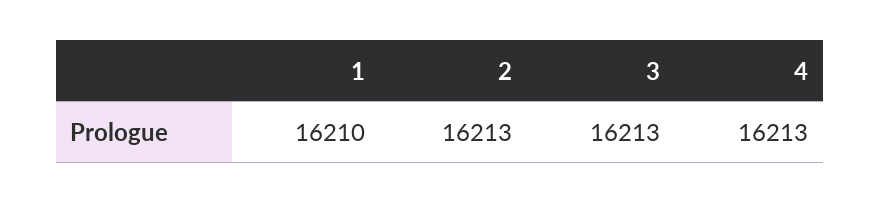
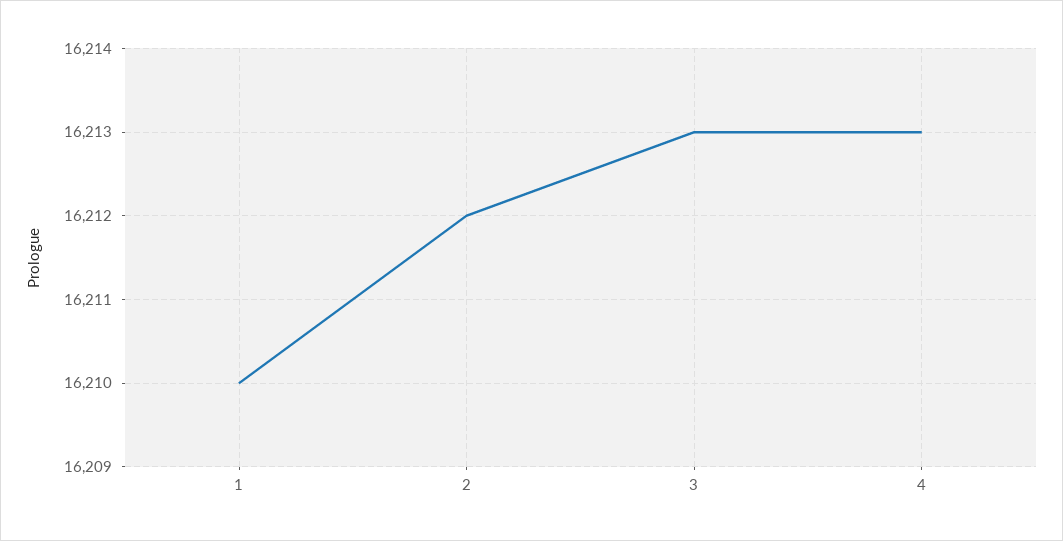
2: 16213 -> 16212

